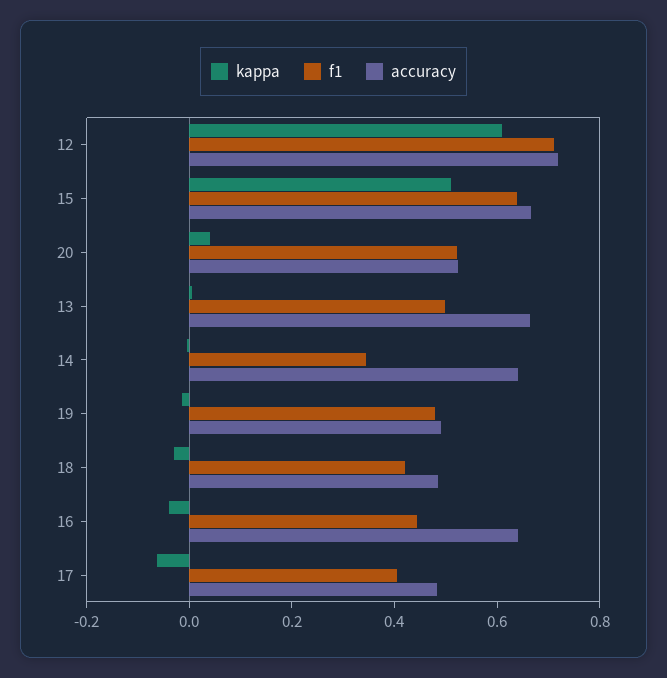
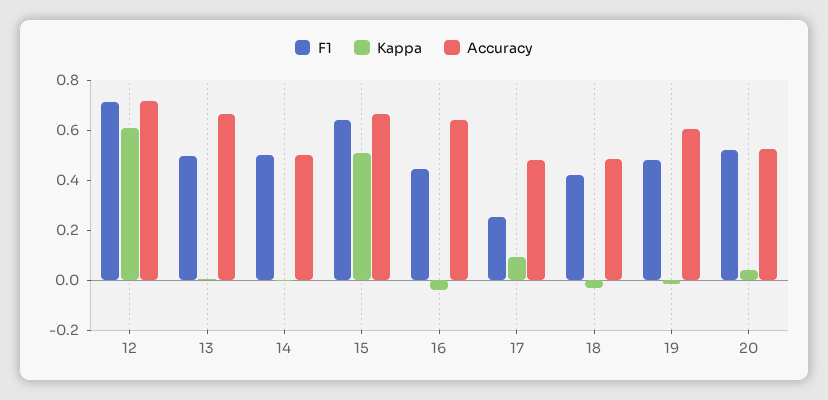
f1, 14: 0.35 -> 0.5
accuracy, 14: 0.65 -> 0.5
accuracy, 19: 0.5 -> 0.6
kappa, 17: -0.05 -> 0.1
f1, 17: 0.4 -> 0.25

